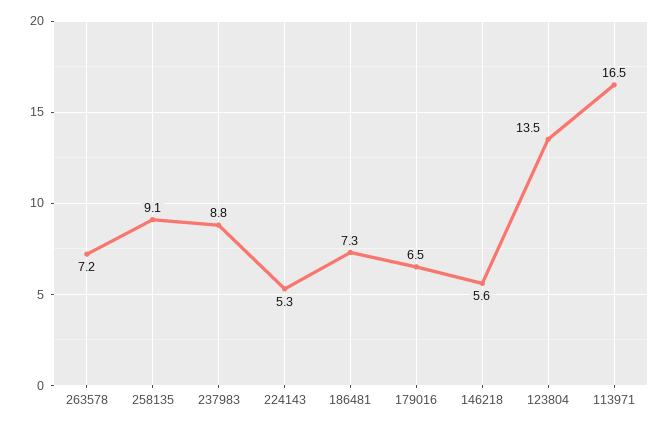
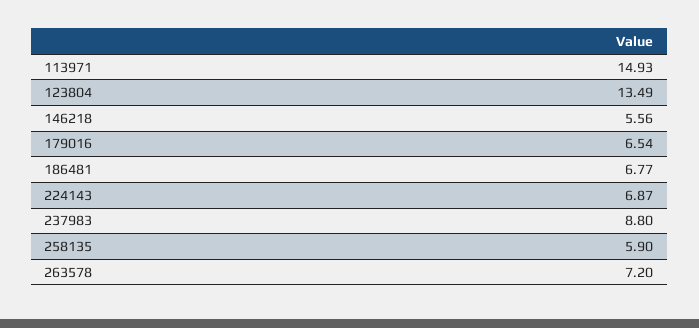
258135: 9.1 -> 5.9
224143: 5.3 -> 6.87
186481: 7.3 -> 6.77
113971: 16.5 -> 14.93

